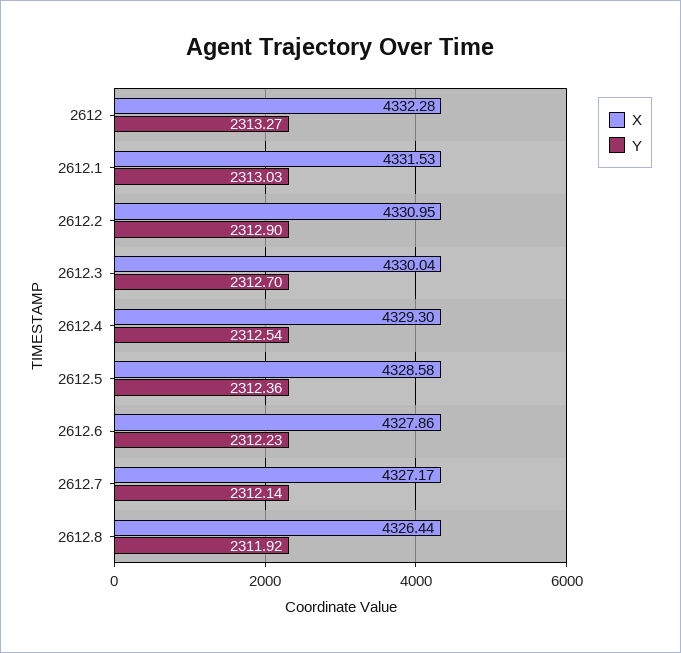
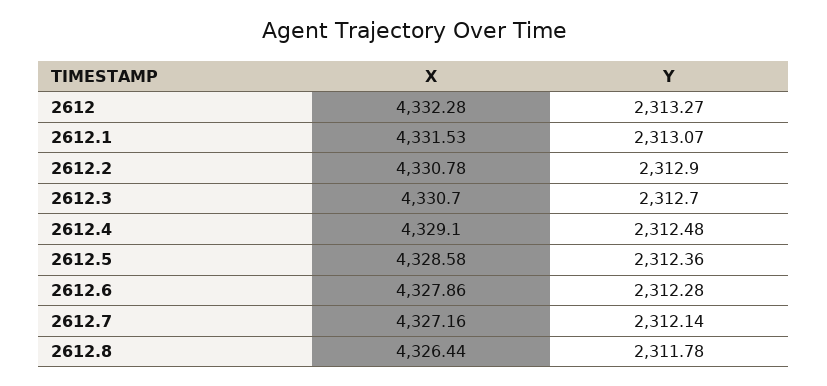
Y, 2612.1: 2313.03 -> 2313.07
X, 2612.2: 4330.95 -> 4330.78
X, 2612.3: 4330.04 -> 4330.7
X, 2612.4: 4329.3 -> 4329.1
Y, 2612.4: 2312.54 -> 2312.48
Y, 2612.6: 2312.23 -> 2312.28
X, 2612.7: 4327.17 -> 4327.16
Y, 2612.8: 2311.92 -> 2311.78

